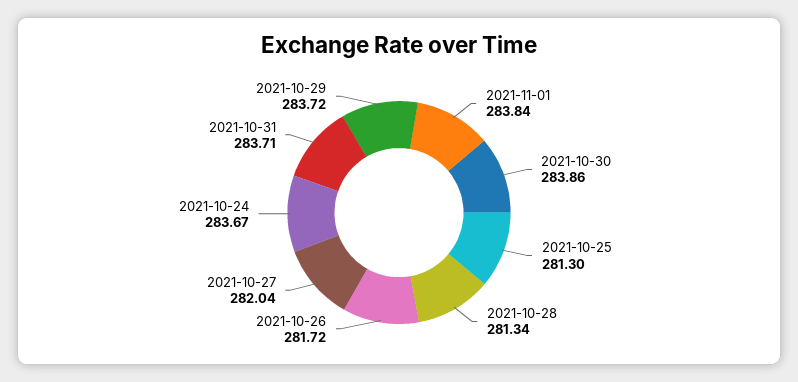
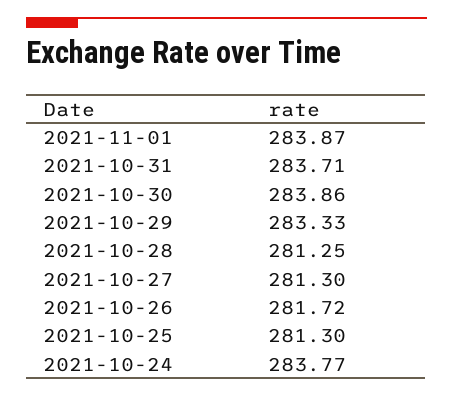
2021-11-01: 283.84 -> 283.87
2021-10-28: 281.34 -> 281.25
2021-10-27: 282.04 -> 281.3
2021-10-24: 283.67 -> 283.77
2021-10-29: 283.72 -> 283.33

